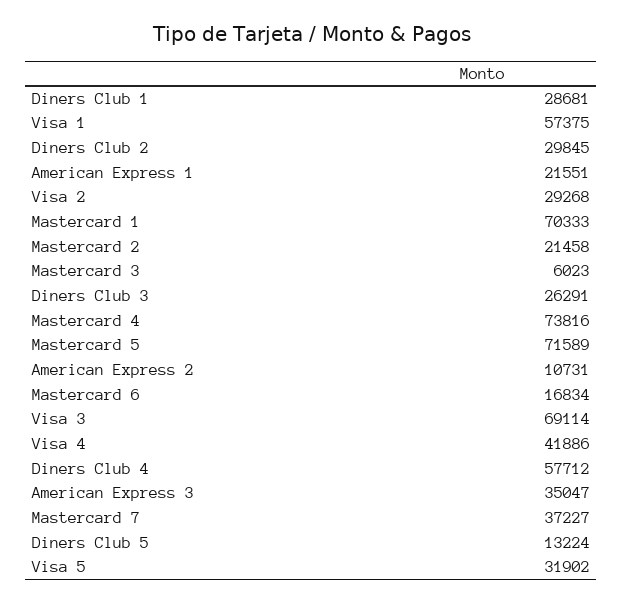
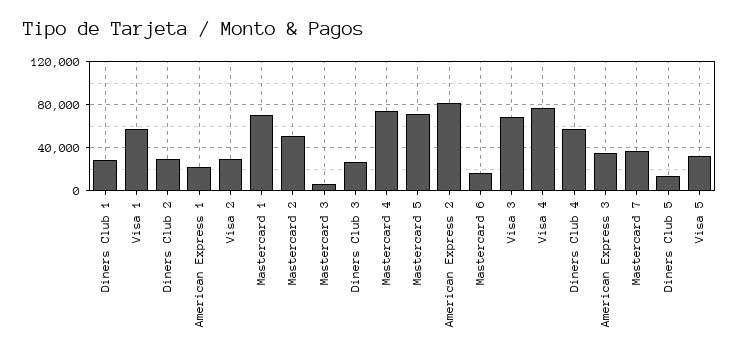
Mastercard 2: 21458 -> 50000
American Express 2: 10731 -> 80000
Visa 4: 41886 -> 80000

